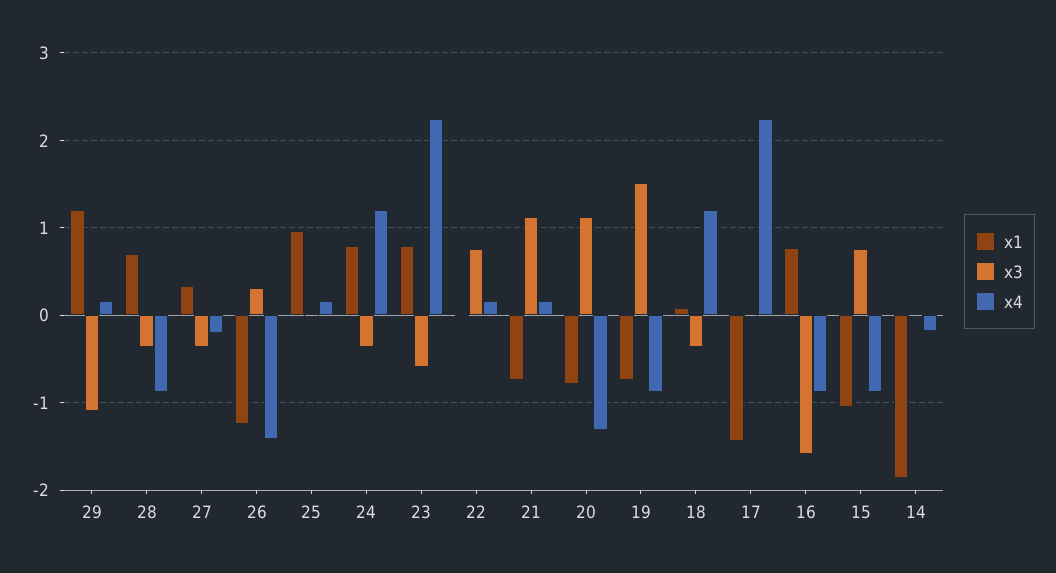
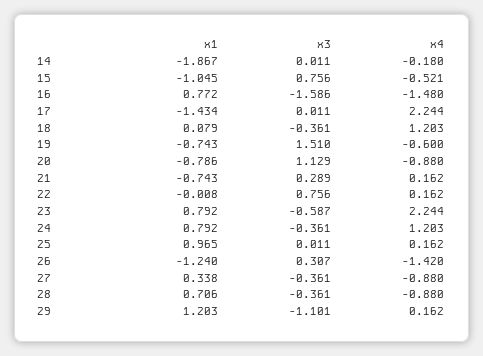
x4, 27: -0.2 -> -0.88
x3, 21: 1.1 -> 0.289
x4, 20: -1.3 -> -0.88
x4, 19: -0.9 -> -0.6
x4, 16: -0.9 -> -1.48
x4, 15: -0.9 -> -0.521

